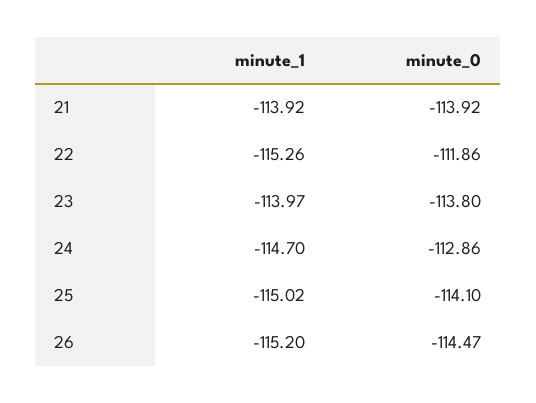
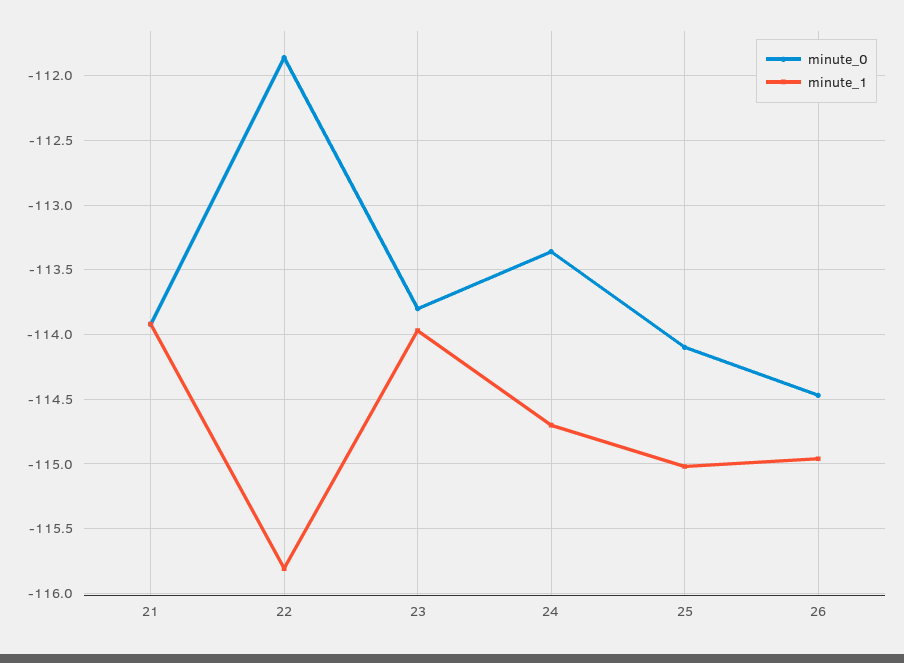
minute_1, 22: -115.26 -> -115.8
minute_0, 24: -112.86 -> -113.35
minute_1, 26: -115.2 -> -114.95

